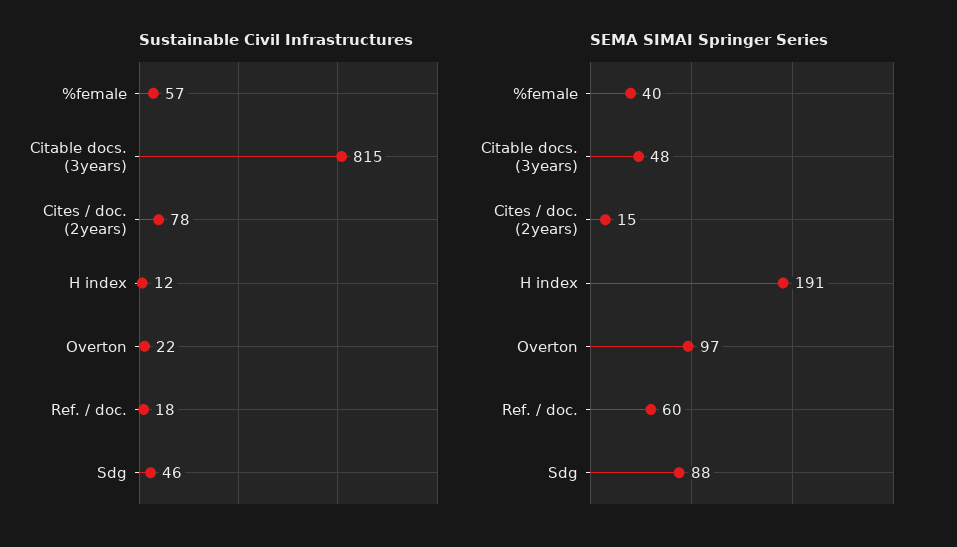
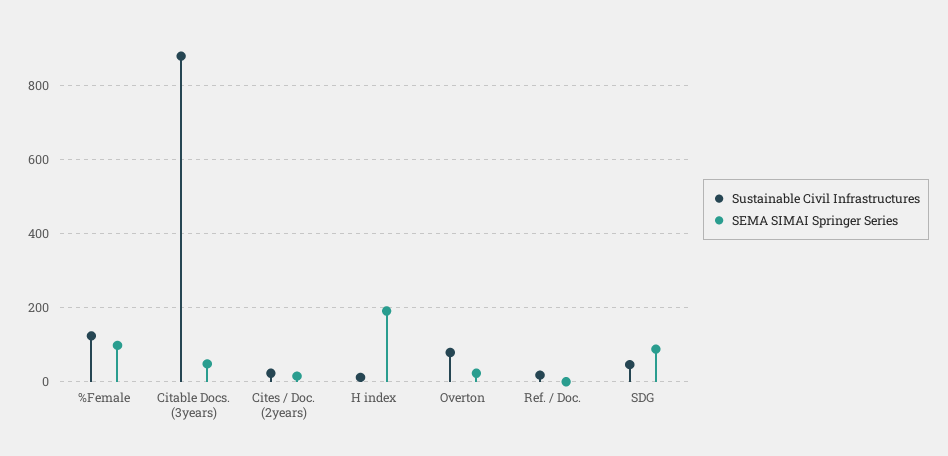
Sustainable Civil Infrastructures, %female: 57 -> 120
Sustainable Civil Infrastructures, Citable docs. (3years): 815 -> 880
Sustainable Civil Infrastructures, Cites / doc. (2years): 78 -> 20
Sustainable Civil Infrastructures, Overton: 22 -> 80
SEMA SIMAI Springer Series, %female: 40 -> 100
SEMA SIMAI Springer Series, Overton: 97 -> 20
SEMA SIMAI Springer Series, Ref. / doc.: 60 -> 0

